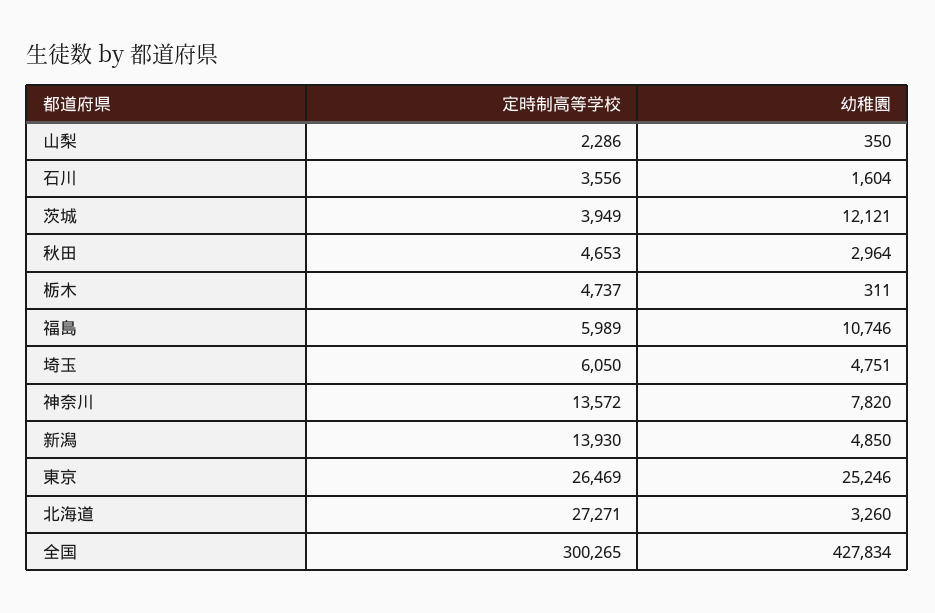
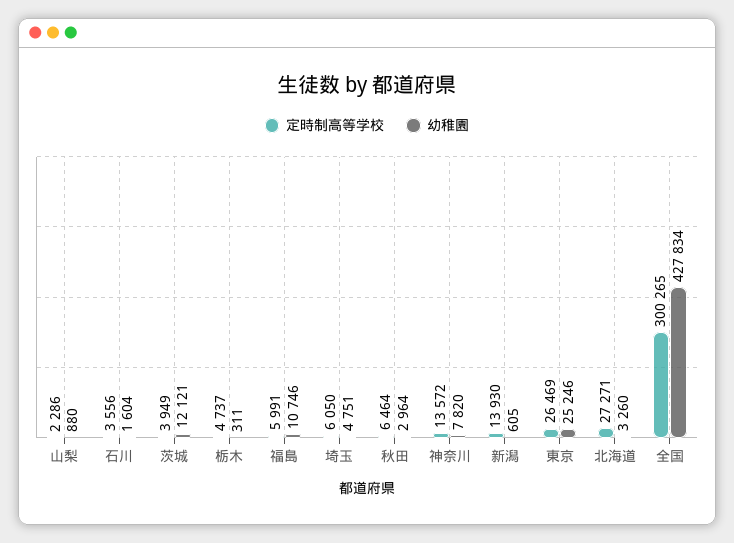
幼稚園, 山梨: 350 -> 880
定時制高等学校, 秋田: 4653 -> 6464
定時制高等学校, 福島: 5989 -> 5991
幼稚園, 新潟: 4850 -> 605

